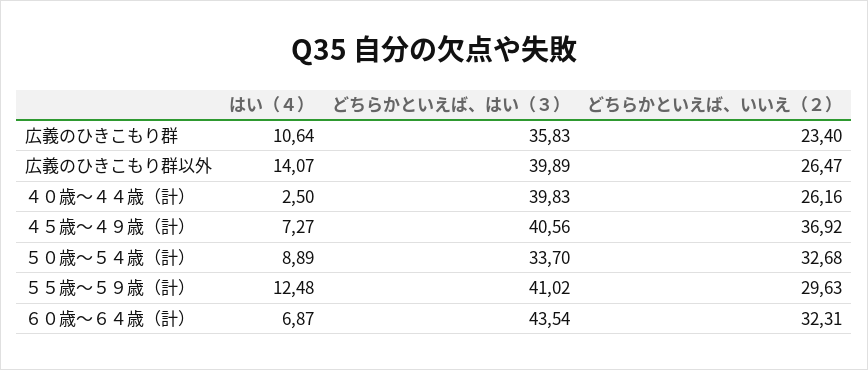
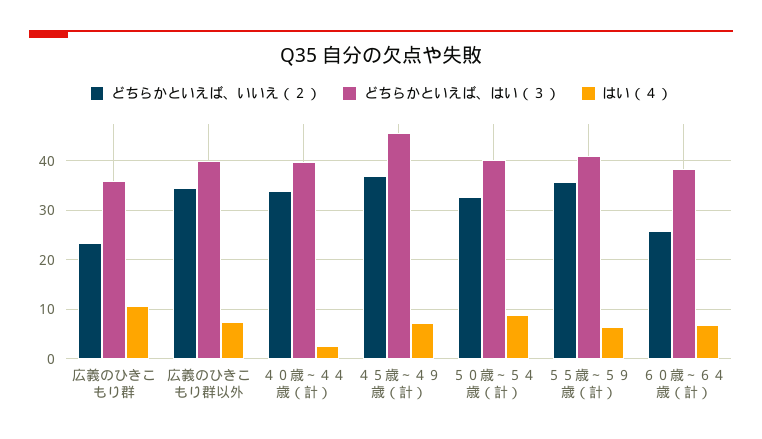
はい（４）, 広義のひきこもり群以外: 14.07 -> 8
どちらかといえば、いいえ（２）, 広義のひきこもり群以外: 26.47 -> 34
どちらかといえば、いいえ（２）, ４０歳～４４歳（計）: 26.16 -> 34
どちらかといえば、はい（３）, ４５歳～４９歳（計）: 40.56 -> 46
どちらかといえば、はい（３）, ５０歳～５４歳（計）: 33.7 -> 40
はい（４）, ５５歳～５９歳（計）: 12.48 -> 6
どちらかといえば、いいえ（２）, ５５歳～５９歳（計）: 29.63 -> 36
どちらかといえば、はい（３）, ６０歳～６４歳（計）: 43.54 -> 38
どちらかといえば、いいえ（２）, ６０歳～６４歳（計）: 32.31 -> 26

